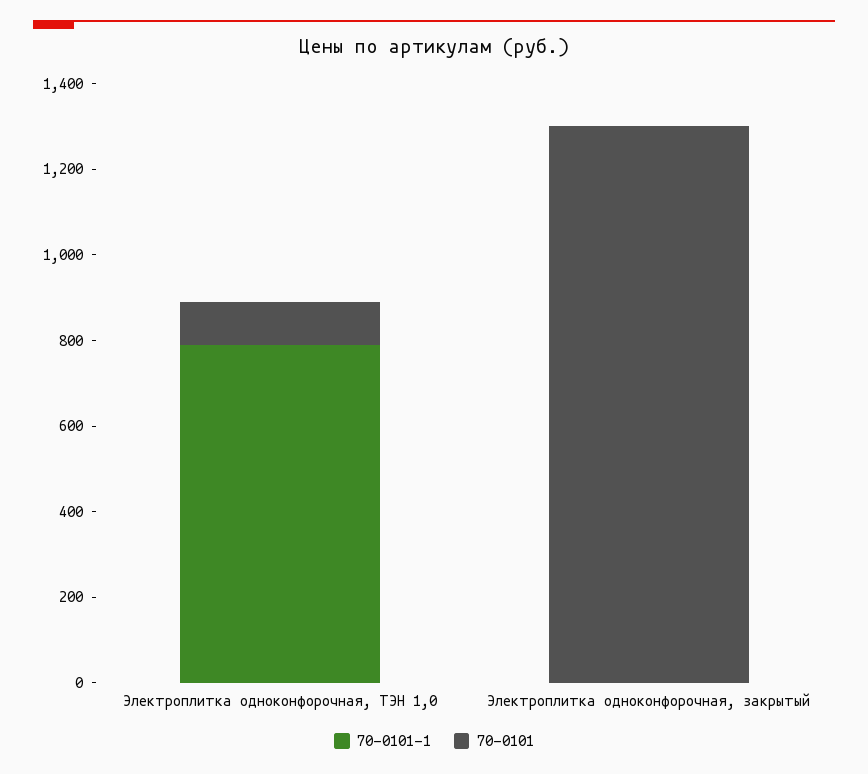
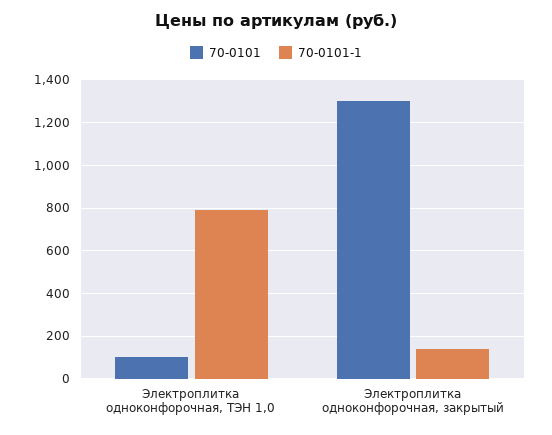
70-0101-1, Электроплитка одноконфорочная, закрытый: 0 -> 150

